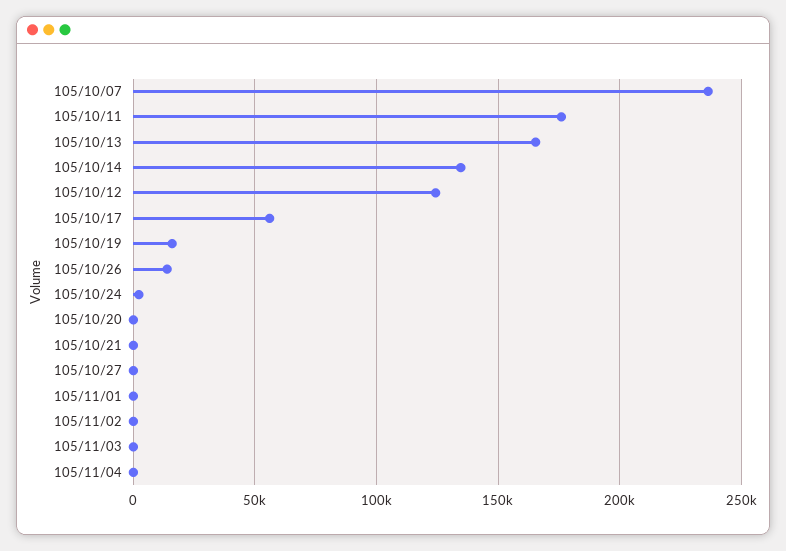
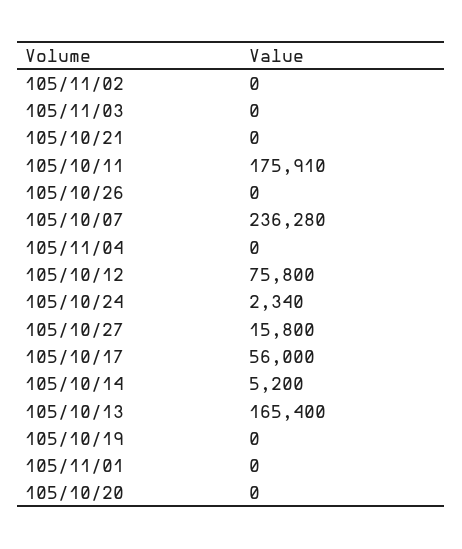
105/10/14: 135000 -> 5200
105/10/12: 125000 -> 75800
105/10/19: 15000 -> 0
105/10/26: 15000 -> 0
105/10/27: 0 -> 15800

